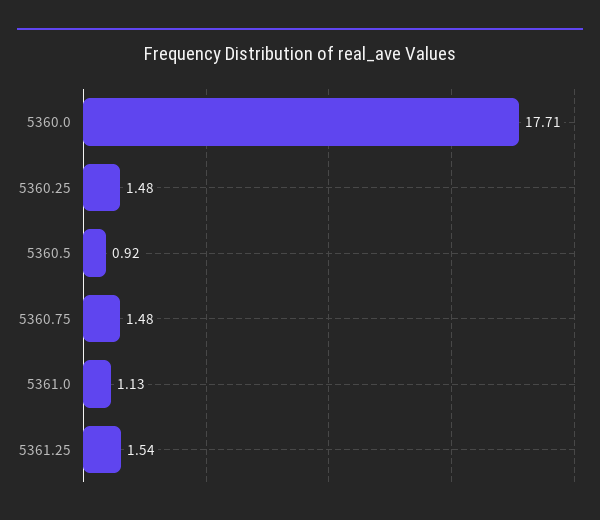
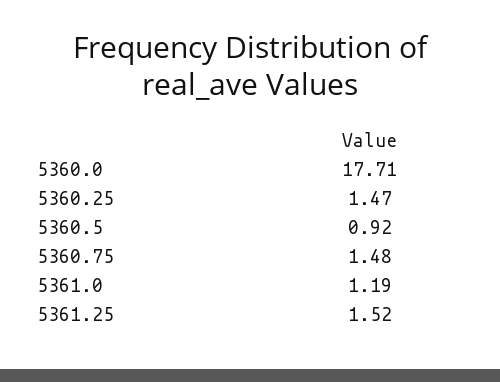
5360.25: 1.48 -> 1.47
5361.0: 1.13 -> 1.19
5361.25: 1.54 -> 1.52

